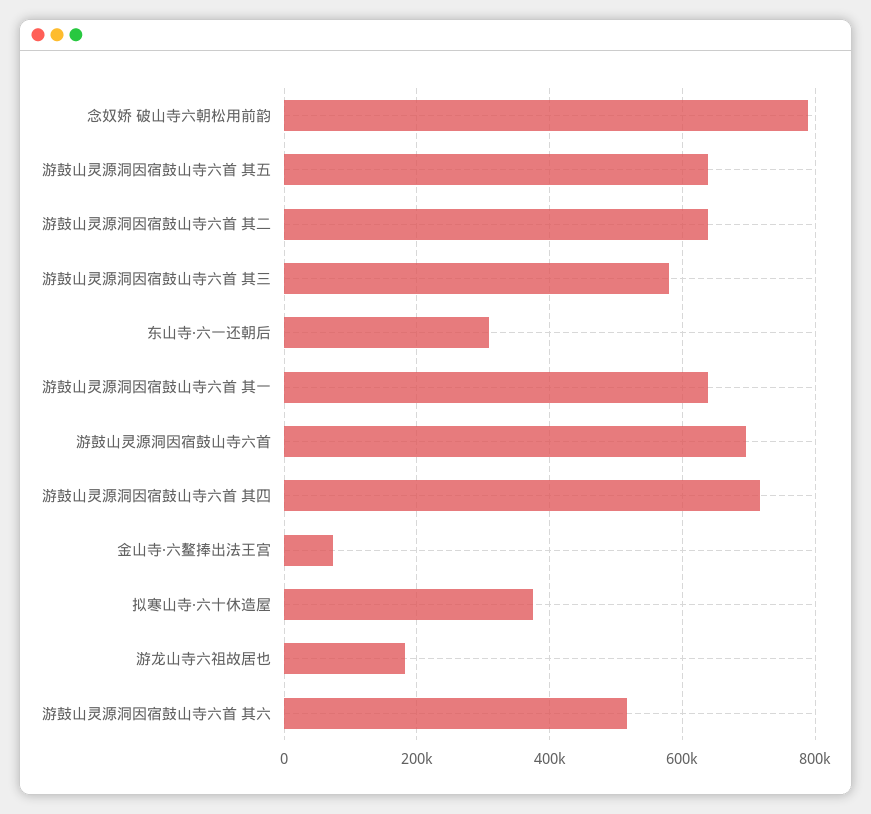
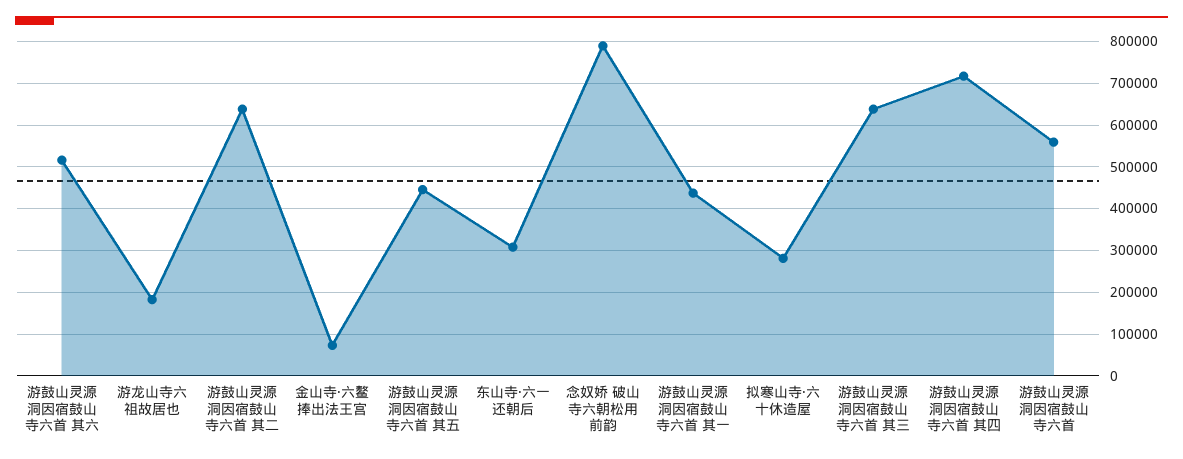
游鼓山灵源洞因宿鼓山寺六首 其五: 640000 -> 440000
游鼓山灵源洞因宿鼓山寺六首 其三: 580000 -> 640000
游鼓山灵源洞因宿鼓山寺六首 其一: 640000 -> 440000
游鼓山灵源洞因宿鼓山寺六首: 700000 -> 560000
拟寒山寺·六十休造屋: 380000 -> 280000

